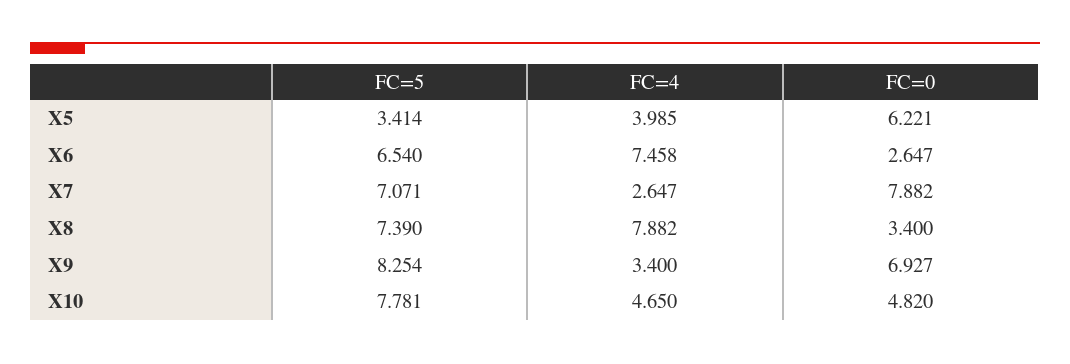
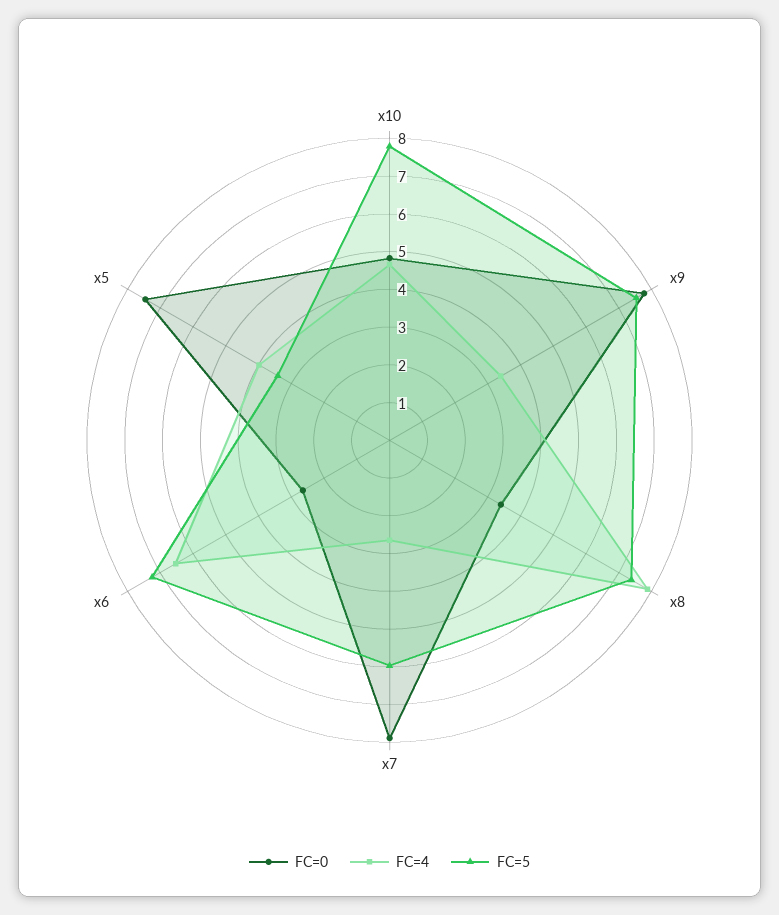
FC=0, X5: 6.221 -> 7.5
FC=5, X6: 6.54 -> 7.25
FC=4, X6: 7.458 -> 6.5
FC=5, X7: 7.071 -> 6
FC=5, X9: 8.254 -> 7.5
FC=0, X9: 6.927 -> 7.75

